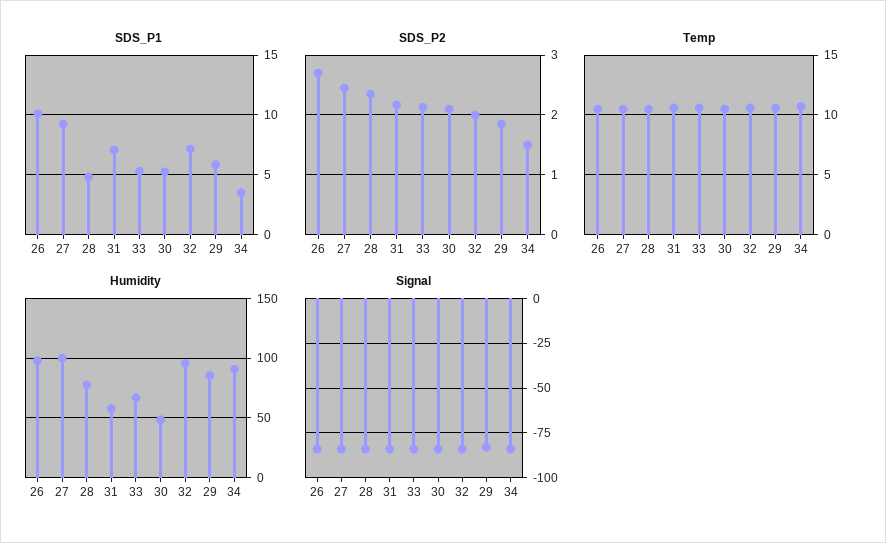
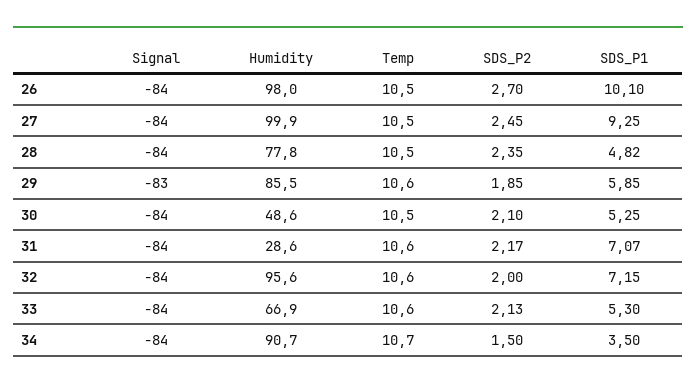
Humidity, 31: 60 -> 28.6

